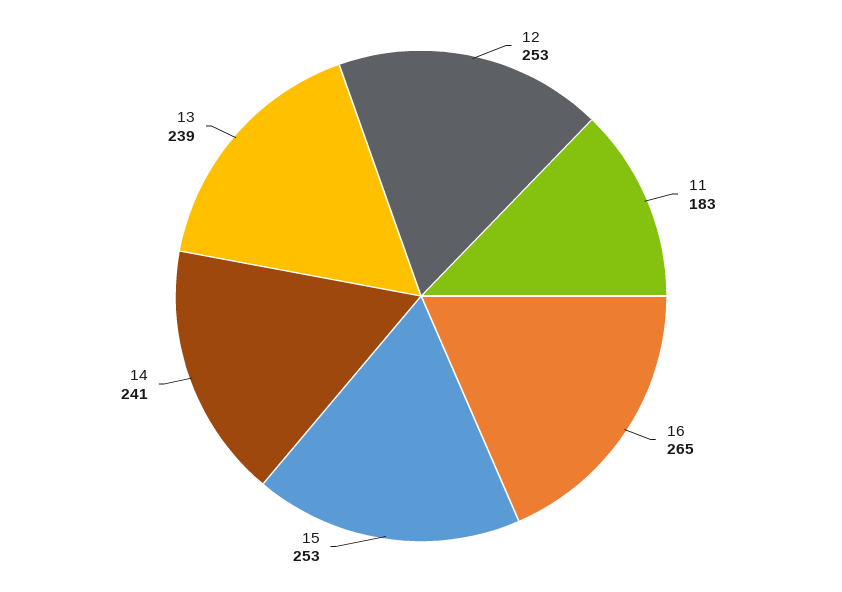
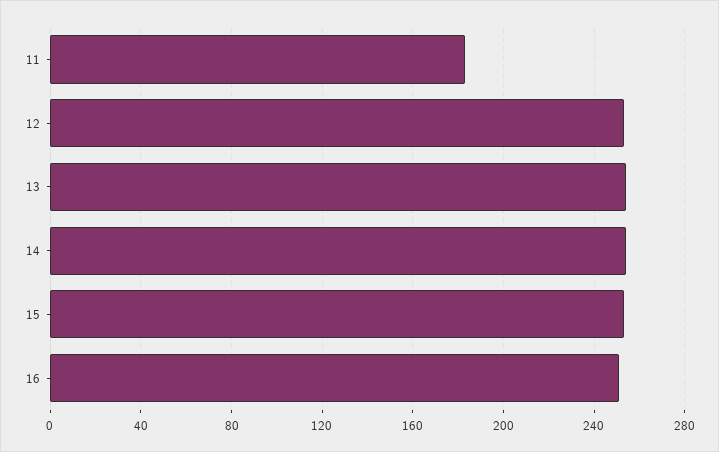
16: 265 -> 250
14: 241 -> 255
13: 239 -> 255

